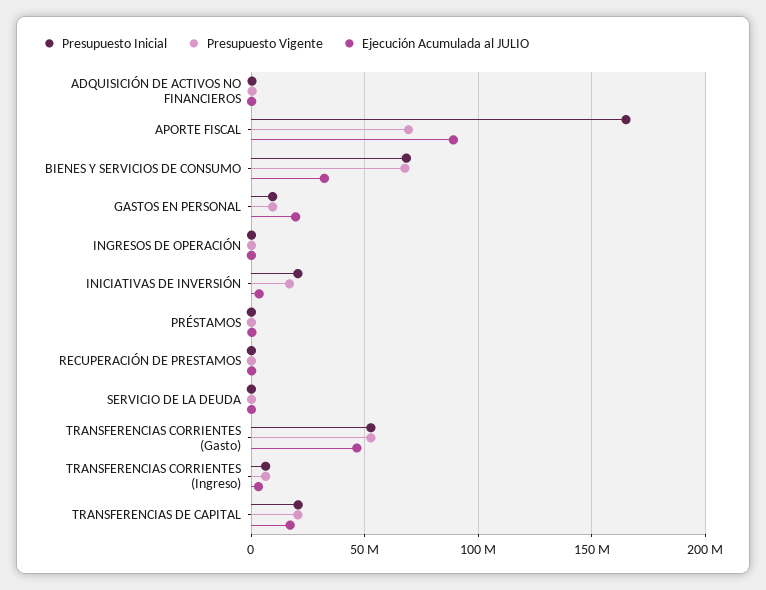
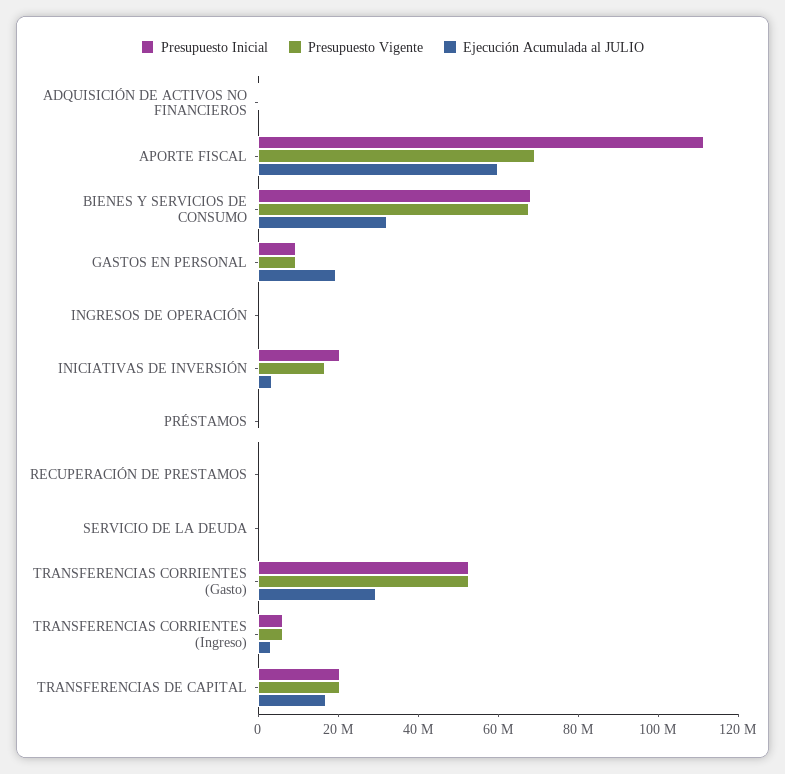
Presupuesto Inicial, APORTE FISCAL: 165000000 -> 110000000
Ejecución Acumulada al JULIO, APORTE FISCAL: 90000000 -> 60000000
Ejecución Acumulada al JULIO, TRANSFERENCIAS CORRIENTES (Gasto): 45000000 -> 30000000

